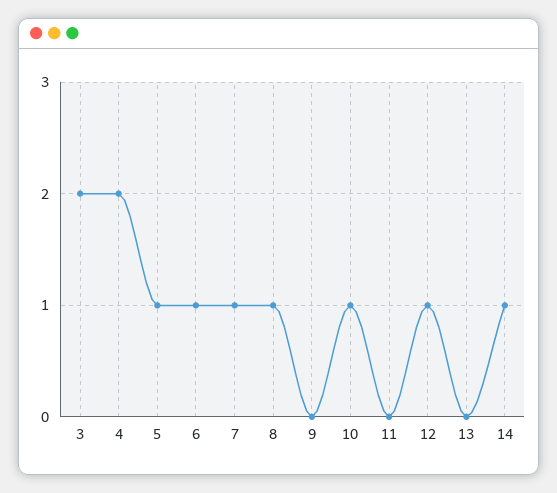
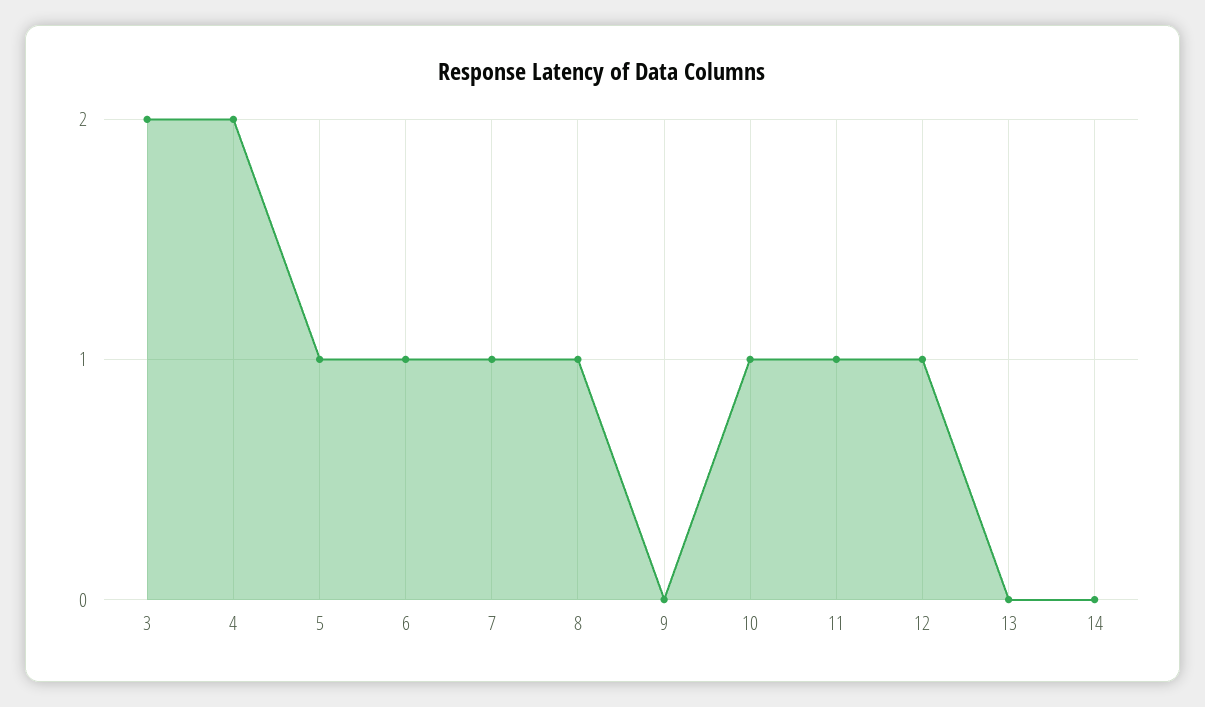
11: 0 -> 1
14: 1 -> 0

